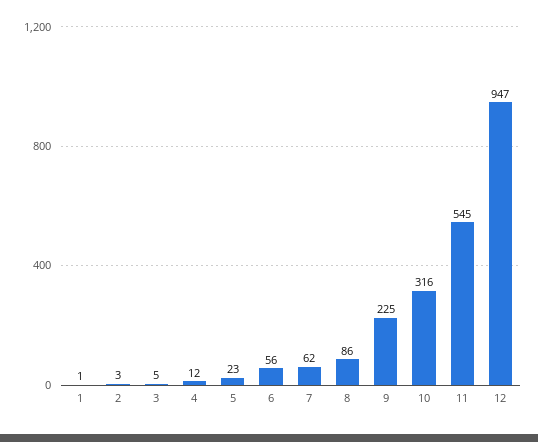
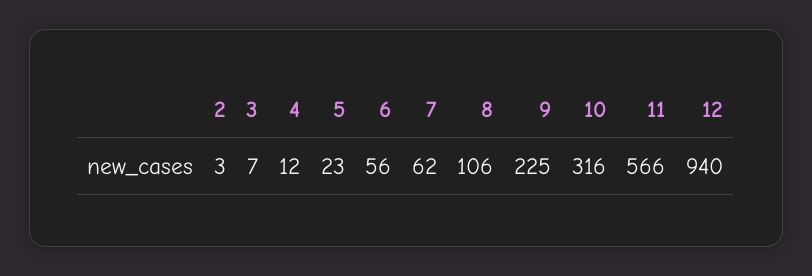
1: 1 -> none
3: 5 -> 7
8: 86 -> 106
11: 545 -> 566
12: 947 -> 940

